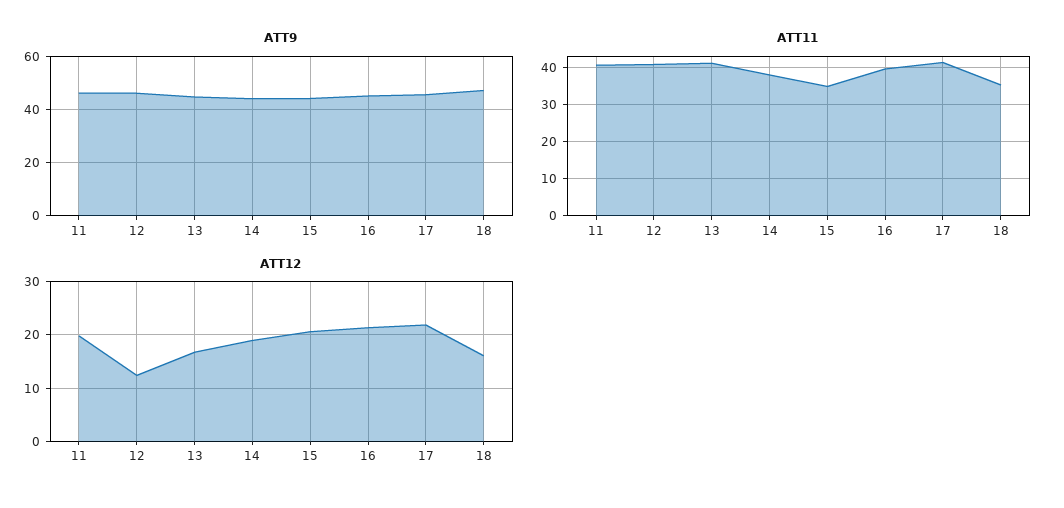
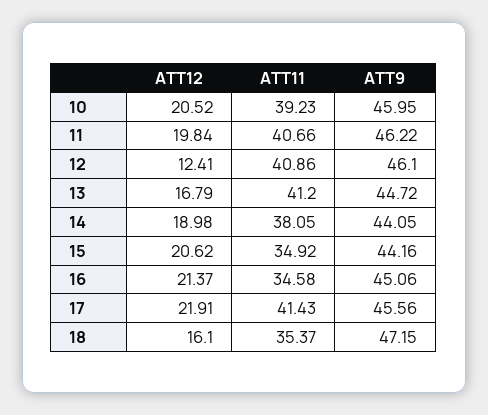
ATT11, 16: 40 -> 34.58
ATT12, 10: none -> 20.52
ATT11, 10: none -> 39.23
ATT9, 10: none -> 45.95

